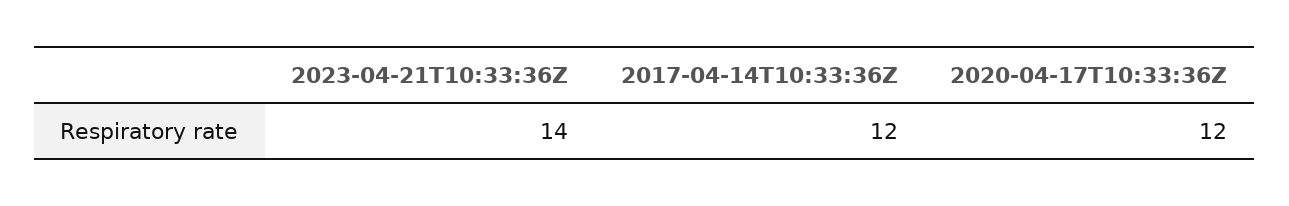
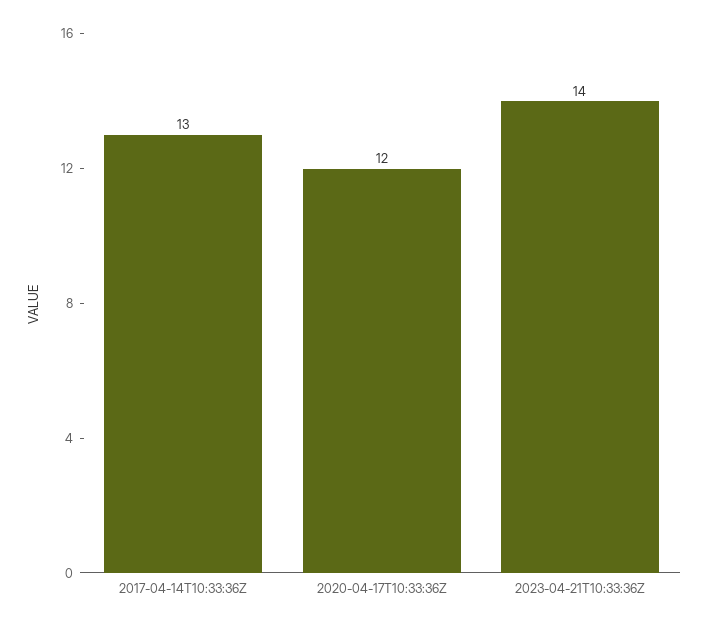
2017-04-14T10:33:36Z: 12 -> 13

